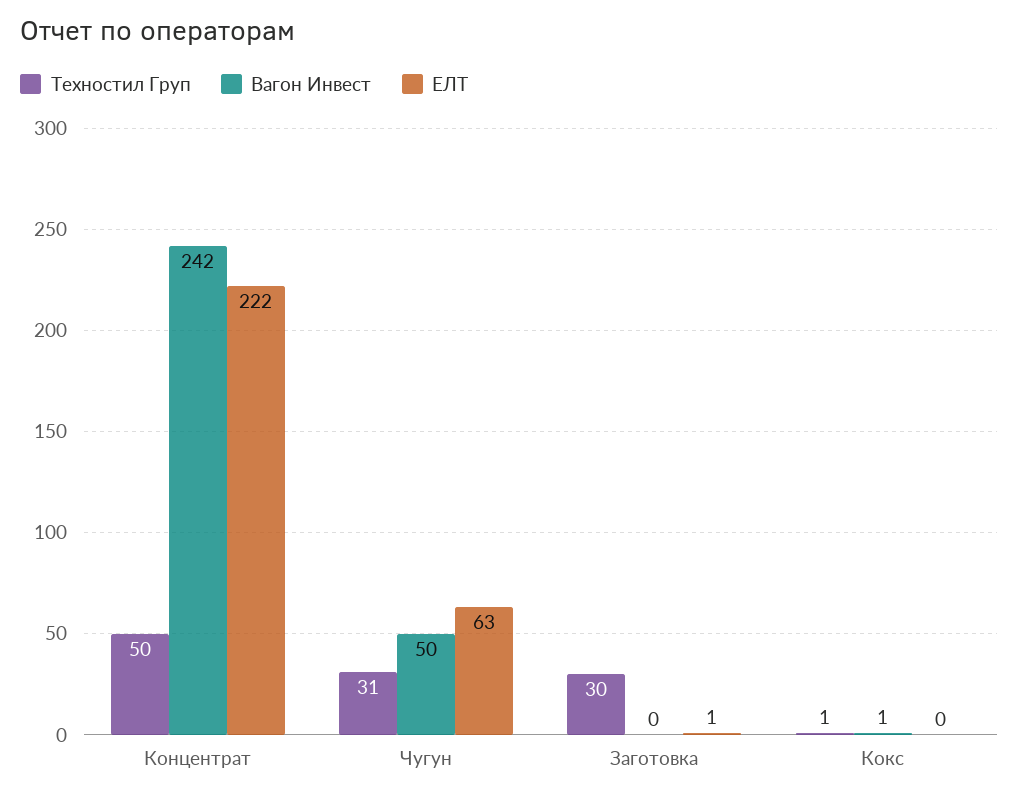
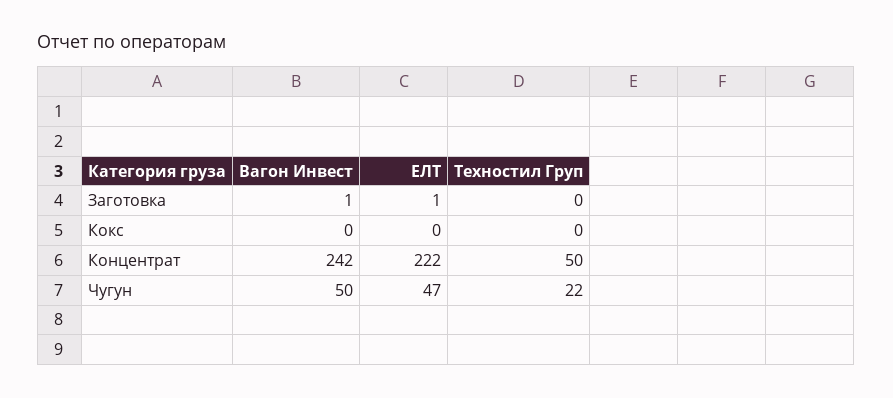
Техностил Груп, Чугун: 31 -> 22
ЕЛТ, Чугун: 63 -> 47
Техностил Груп, Заготовка: 30 -> 0
Вагон Инвест, Заготовка: 0 -> 1
Техностил Груп, Кокс: 1 -> 0
Вагон Инвест, Кокс: 1 -> 0

